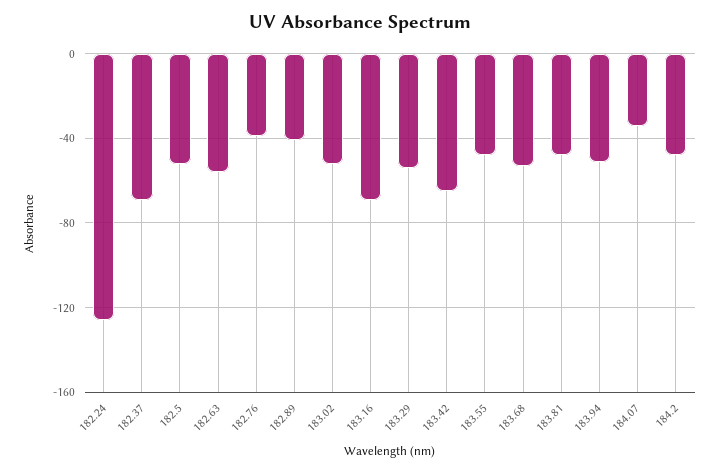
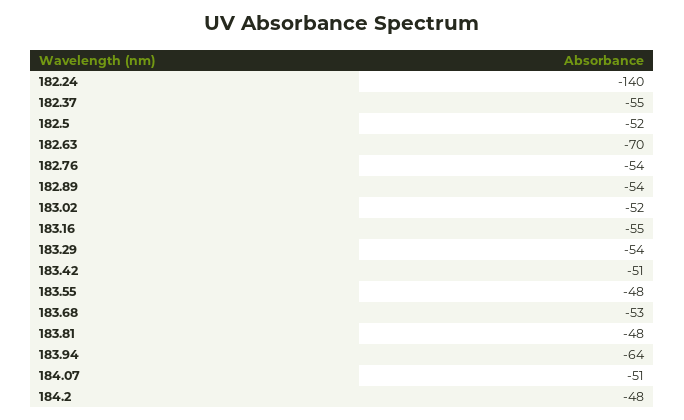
182.24: -125 -> -140
182.37: -70 -> -55
182.63: -55 -> -70
182.76: -40 -> -54
182.89: -40 -> -54
183.16: -70 -> -55
183.42: -65 -> -51
183.94: -50 -> -64
184.07: -35 -> -51

